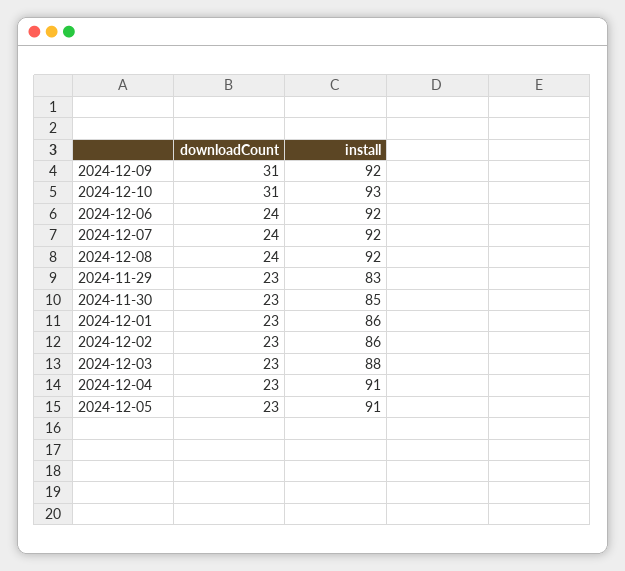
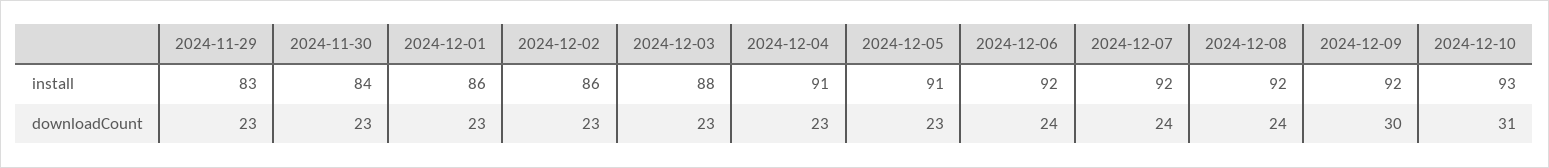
downloadCount, 2024-12-09: 31 -> 30
install, 2024-11-30: 85 -> 84

